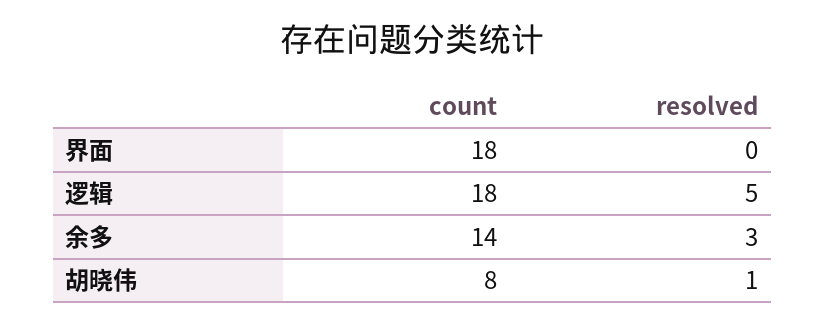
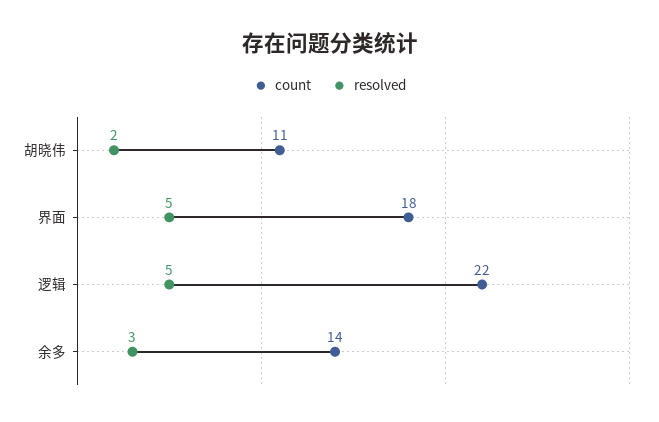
resolved, 界面: 0 -> 5
count, 逻辑: 18 -> 22
count, 胡晓伟: 8 -> 11
resolved, 胡晓伟: 1 -> 2

